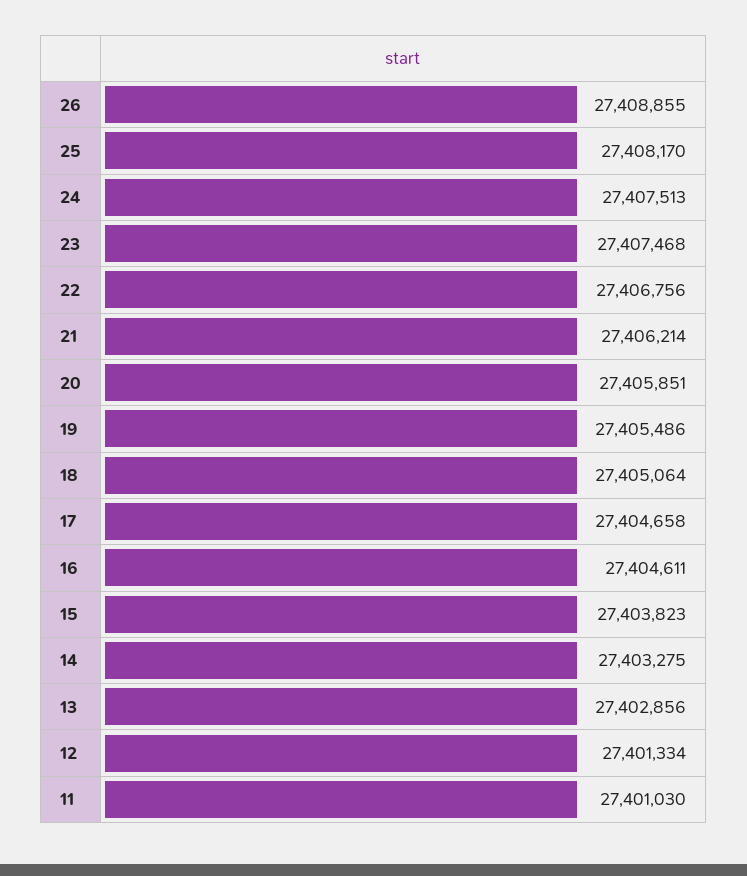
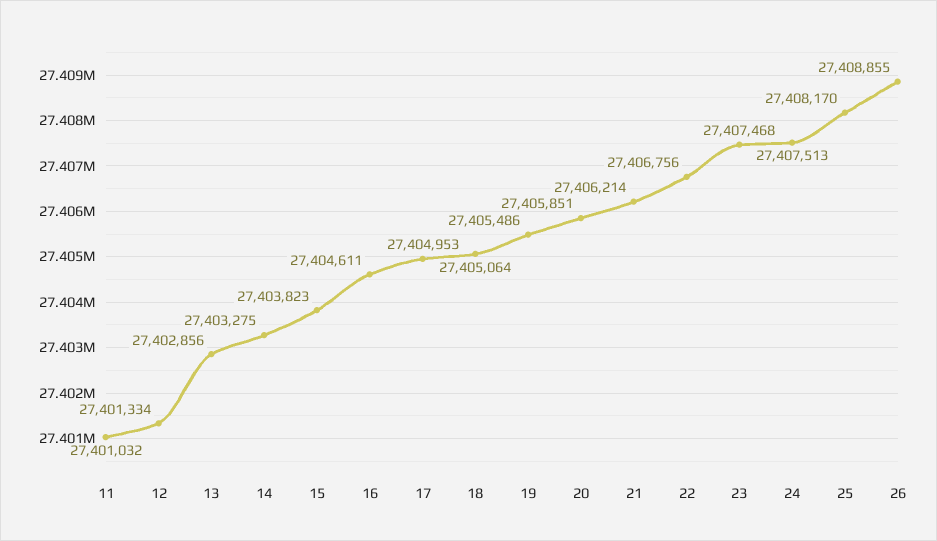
17: 27404658 -> 27404953
11: 27401030 -> 27401032

